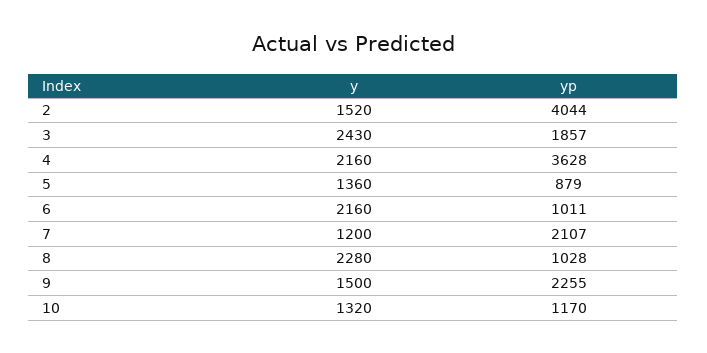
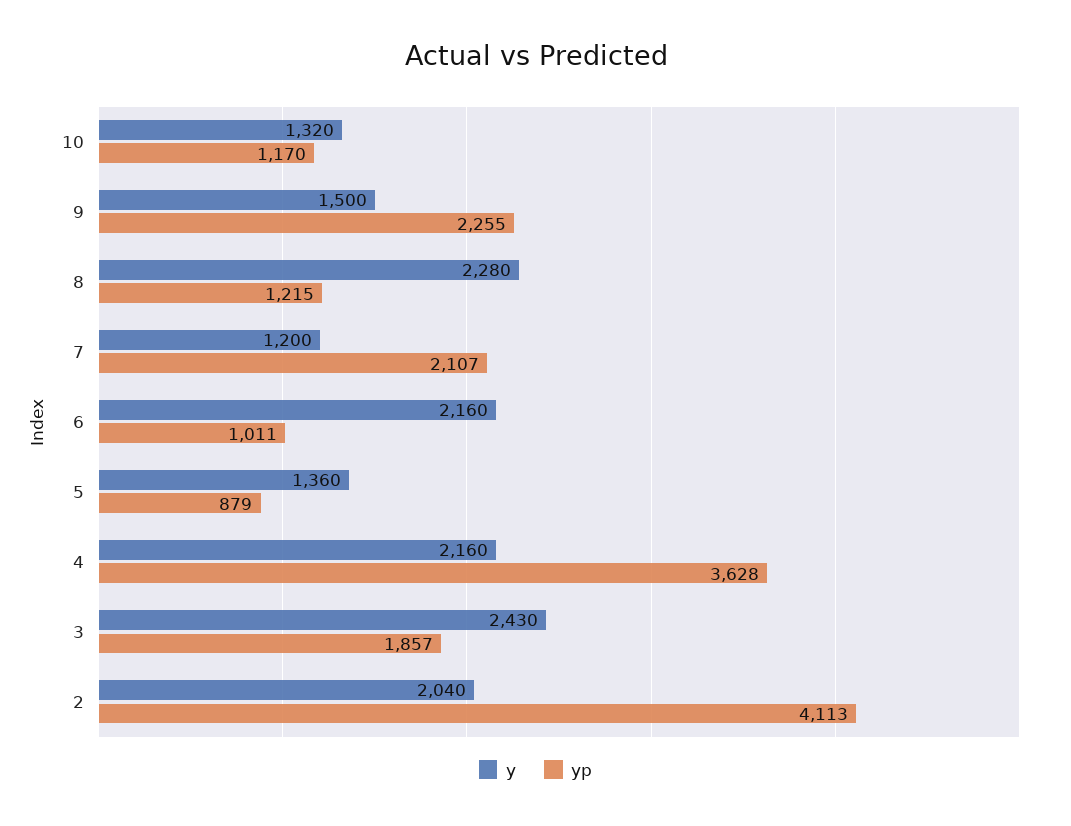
y, 2: 1520 -> 2040
yp, 2: 4044 -> 4113
yp, 8: 1028 -> 1215

